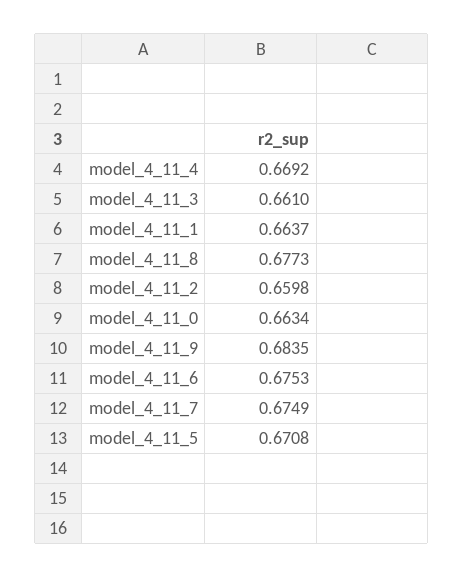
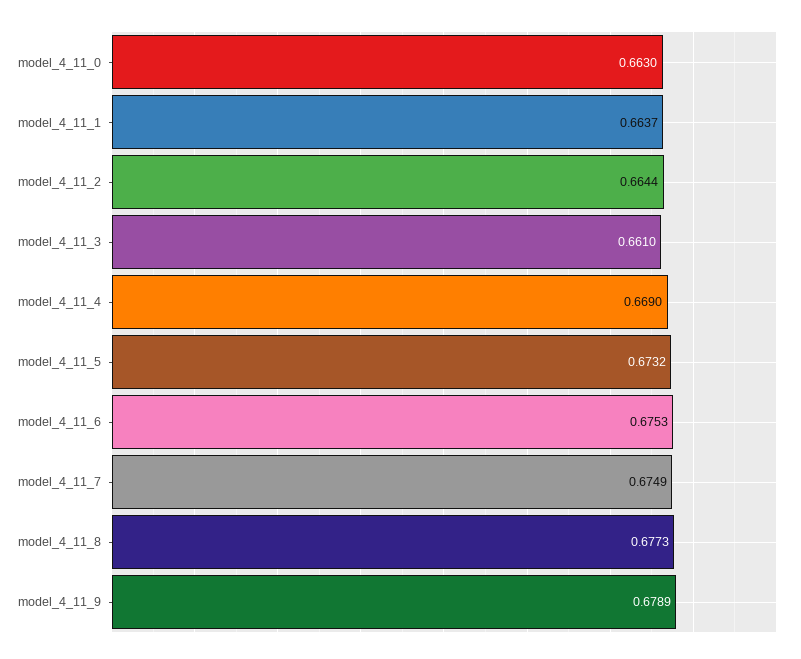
model_4_11_4: 0.6692 -> 0.669
model_4_11_2: 0.6598 -> 0.6644
model_4_11_0: 0.6634 -> 0.663
model_4_11_9: 0.6835 -> 0.6789
model_4_11_5: 0.6708 -> 0.6732

